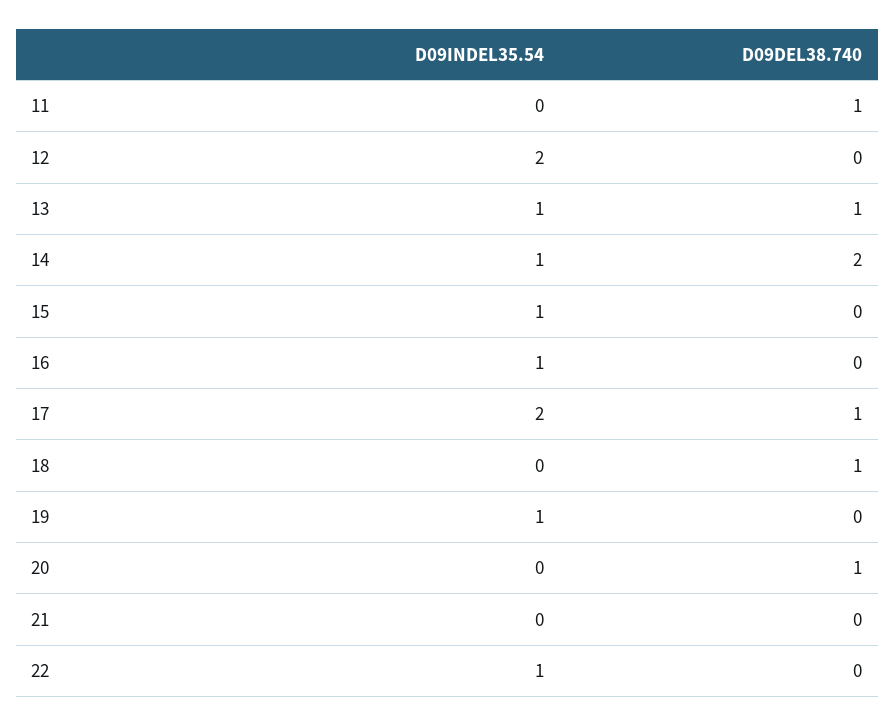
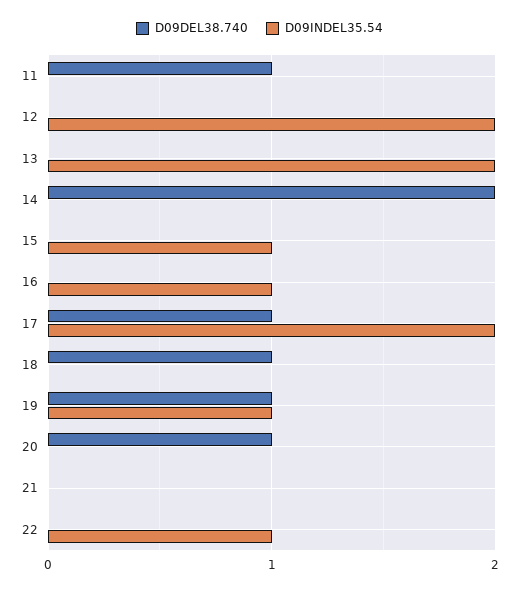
D09INDEL35.54, 13: 1 -> 2
D09DEL38.740, 13: 1 -> 0
D09INDEL35.54, 14: 1 -> 0
D09DEL38.740, 19: 0 -> 1

